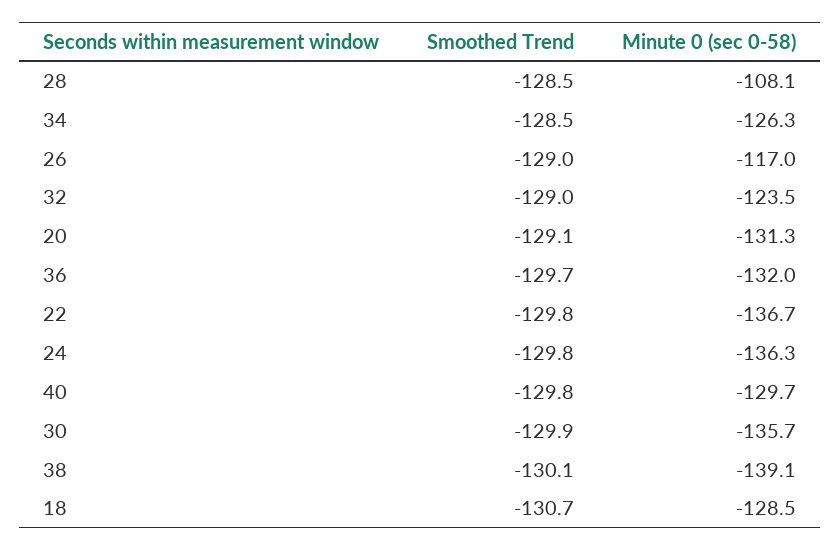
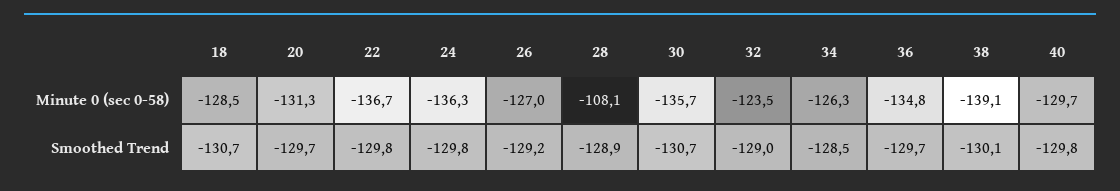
Smoothed Trend, 28: -128.5 -> -128.9
Smoothed Trend, 26: -129 -> -129.2
Minute 0 (sec 0-58), 26: -117 -> -127
Smoothed Trend, 20: -129.1 -> -129.7
Minute 0 (sec 0-58), 36: -132 -> -134.8
Smoothed Trend, 30: -129.9 -> -130.7

